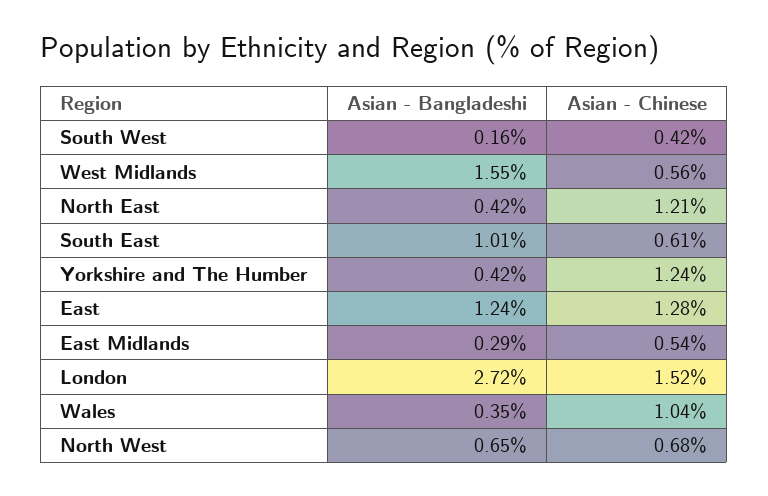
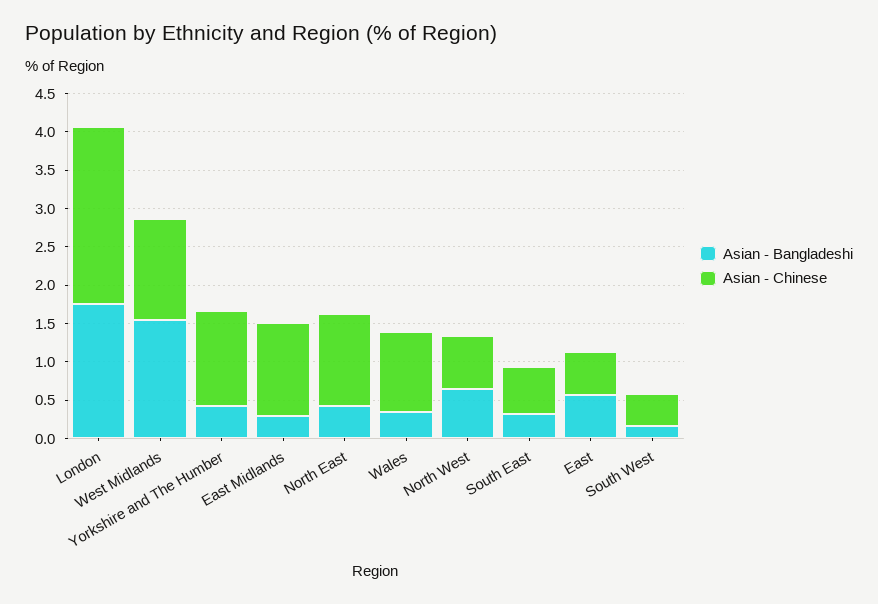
Asian - Chinese, West Midlands: 0.56 -> 1.25
Asian - Bangladeshi, South East: 1.01 -> 0.25
Asian - Bangladeshi, East: 1.24 -> 0.5
Asian - Chinese, East: 1.28 -> 0.5
Asian - Chinese, East Midlands: 0.54 -> 1.25
Asian - Bangladeshi, London: 2.72 -> 1.75
Asian - Chinese, London: 1.52 -> 2.25

